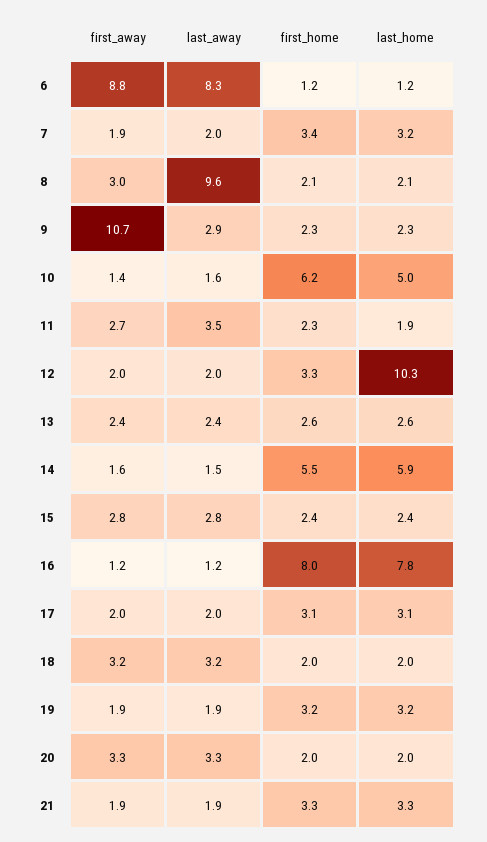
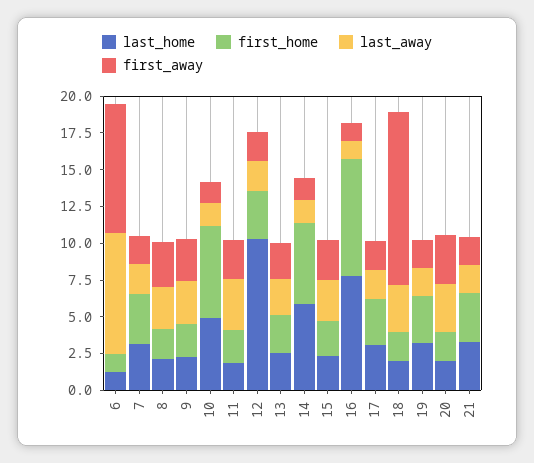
last_away, 8: 9.6 -> 2.5
first_away, 9: 10.7 -> 2.5
first_away, 18: 3.2 -> 12.5

